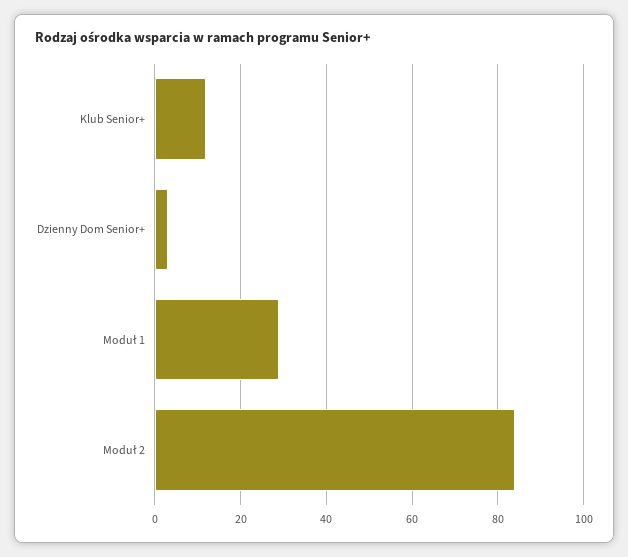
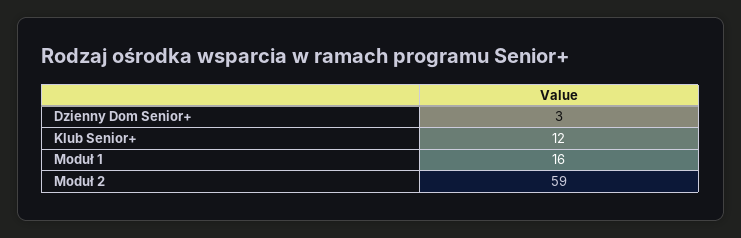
Moduł 1: 30 -> 16
Moduł 2: 85 -> 59

